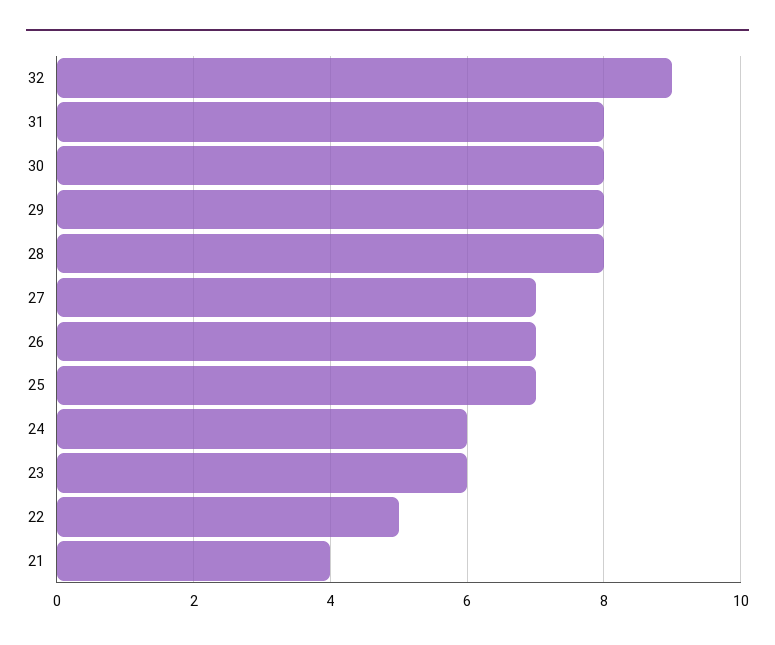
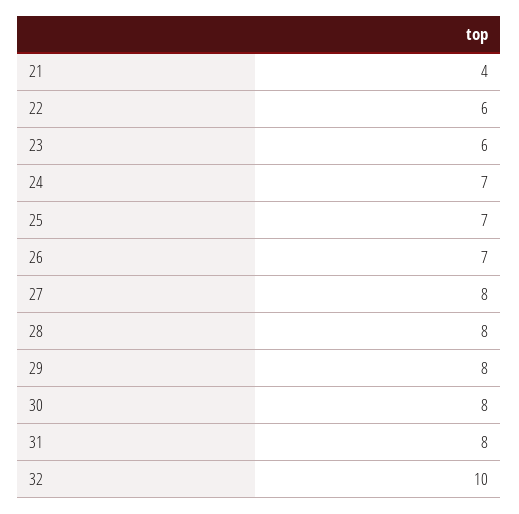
32: 9 -> 10
27: 7 -> 8
24: 6 -> 7
22: 5 -> 6

